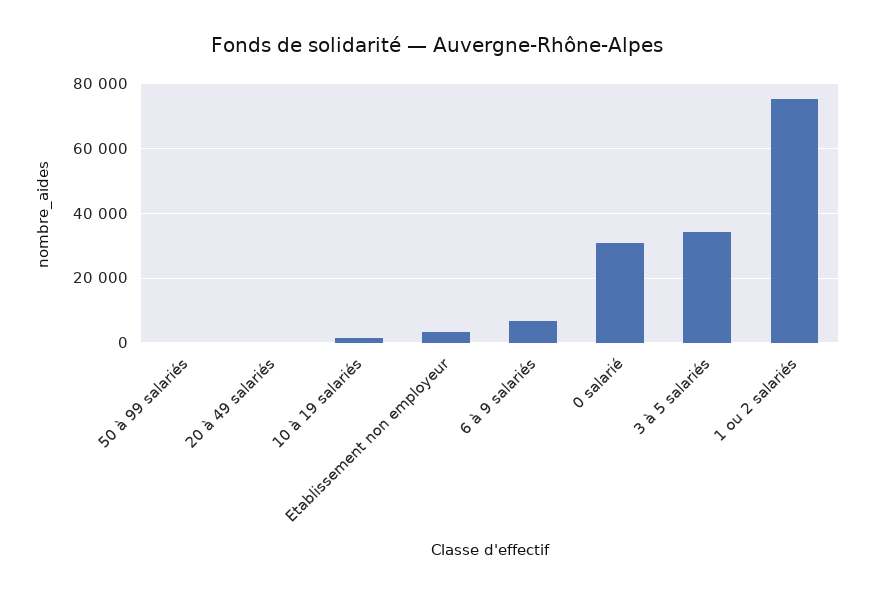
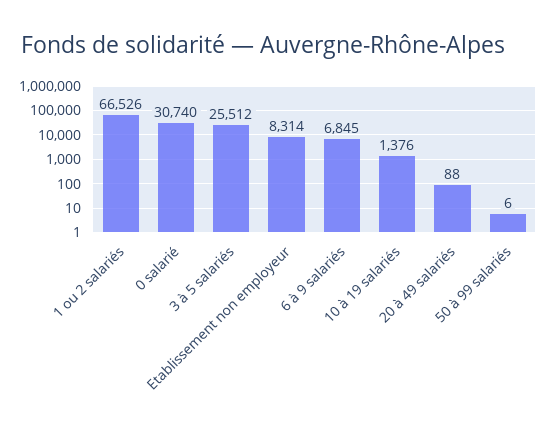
Etablissement non employeur: 4000 -> 8314
3 à 5 salariés: 34000 -> 25512
1 ou 2 salariés: 76000 -> 66526

